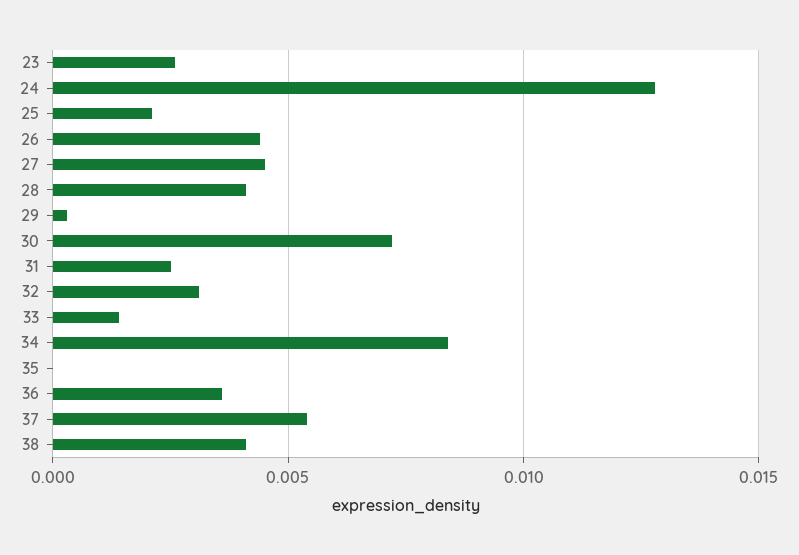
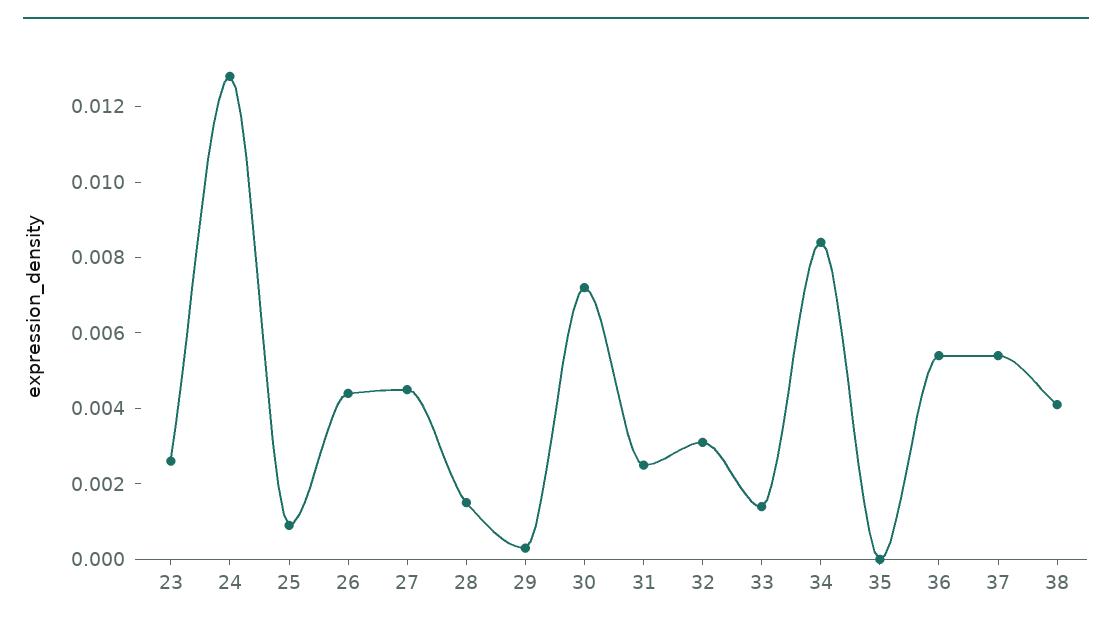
25: 0.002 -> 0.001
28: 0.004 -> 0.0015
36: 0.0035 -> 0.0055

